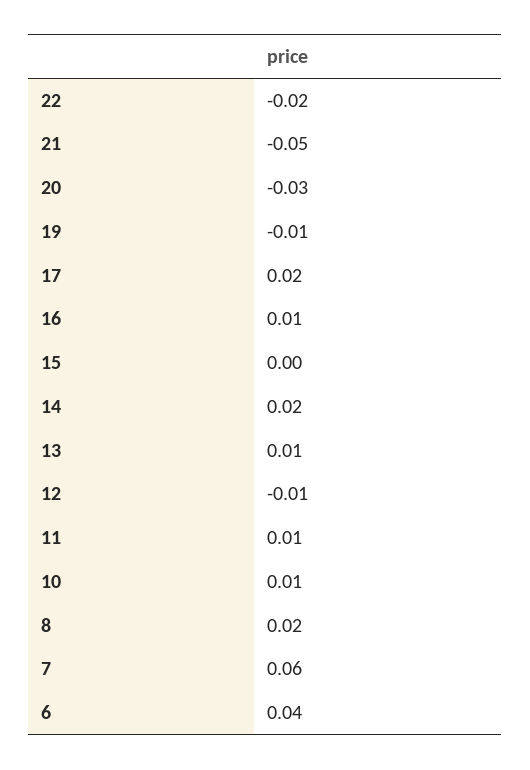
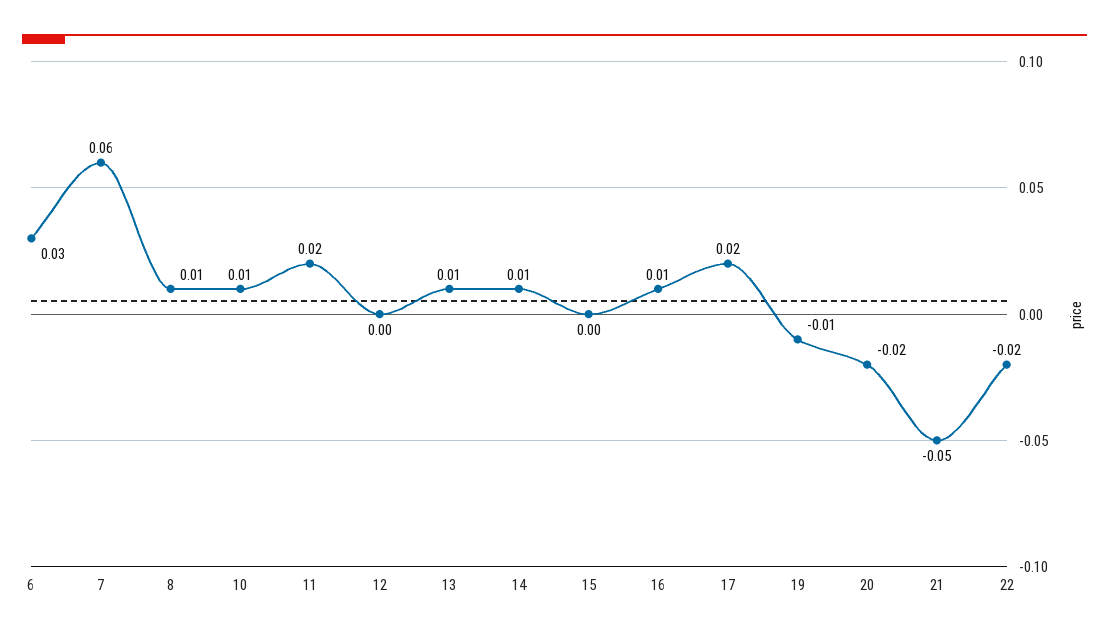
20: -0.03 -> -0.02
14: 0.02 -> 0.01
12: -0.01 -> 0
11: 0.01 -> 0.02
8: 0.02 -> 0.01
6: 0.04 -> 0.03

